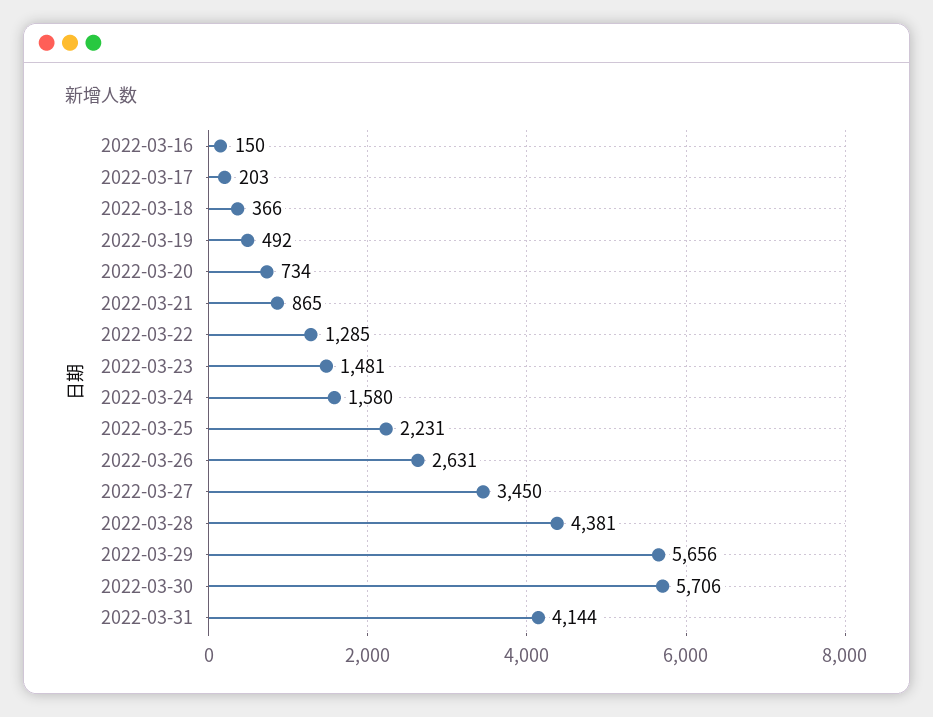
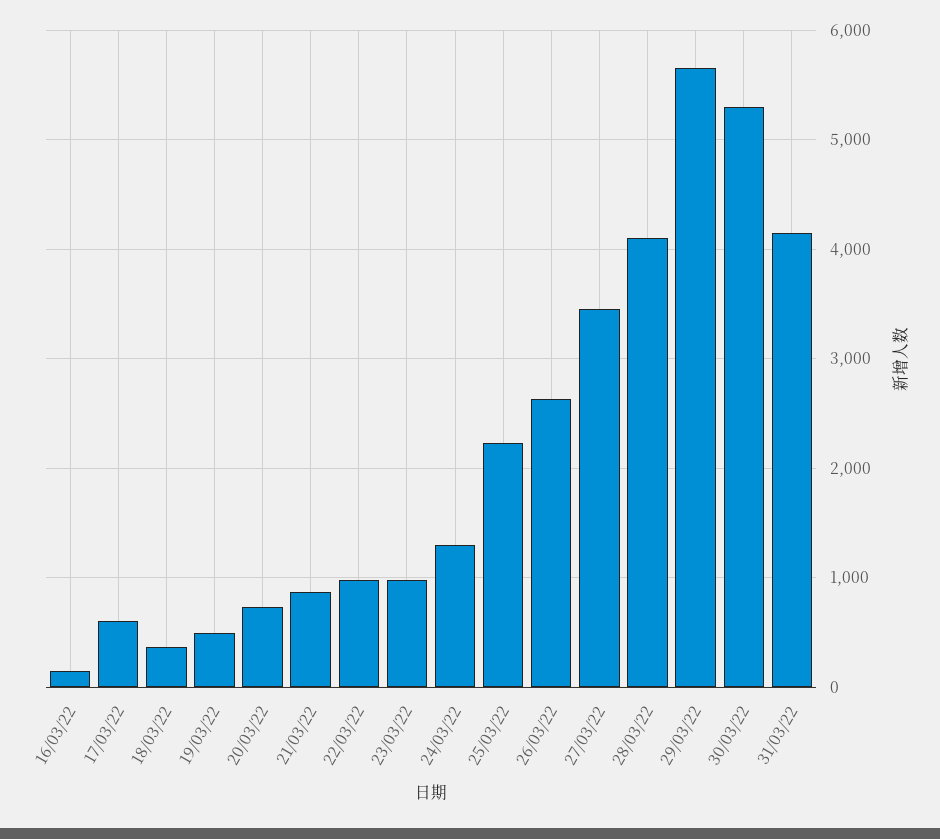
2022-03-17: 203 -> 600
2022-03-22: 1285 -> 1000
2022-03-23: 1481 -> 1000
2022-03-24: 1580 -> 1300
2022-03-28: 4381 -> 4100
2022-03-30: 5706 -> 5300

